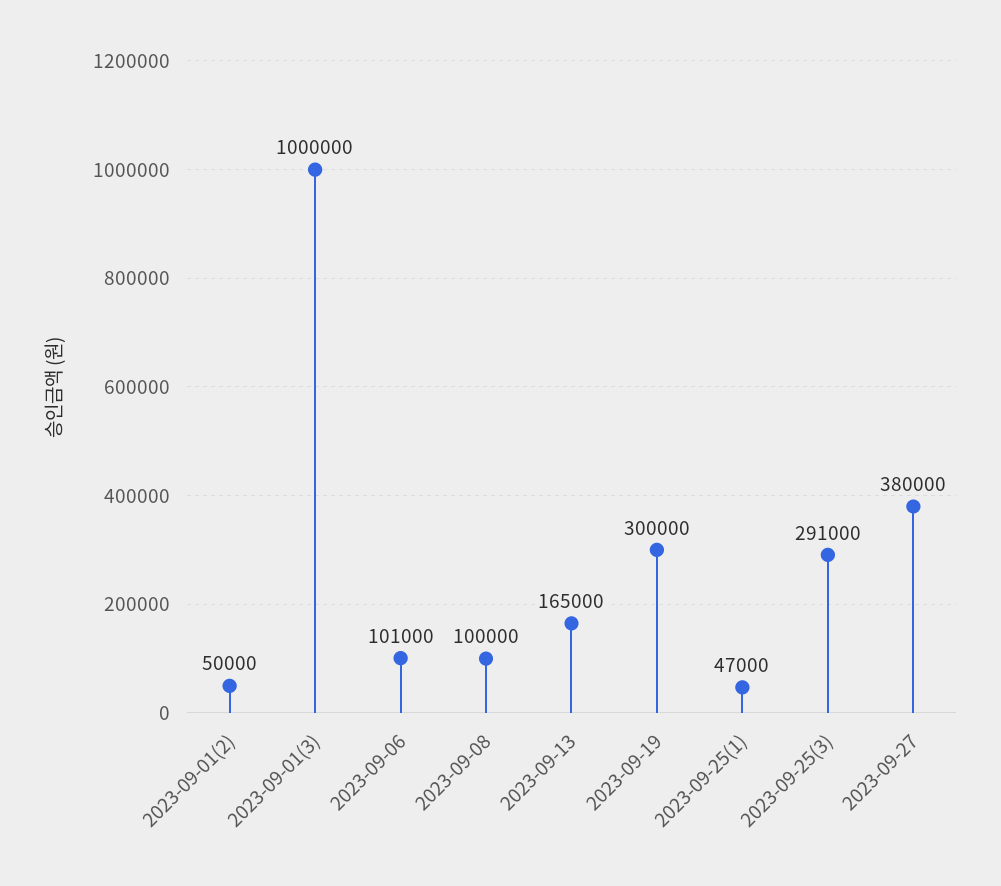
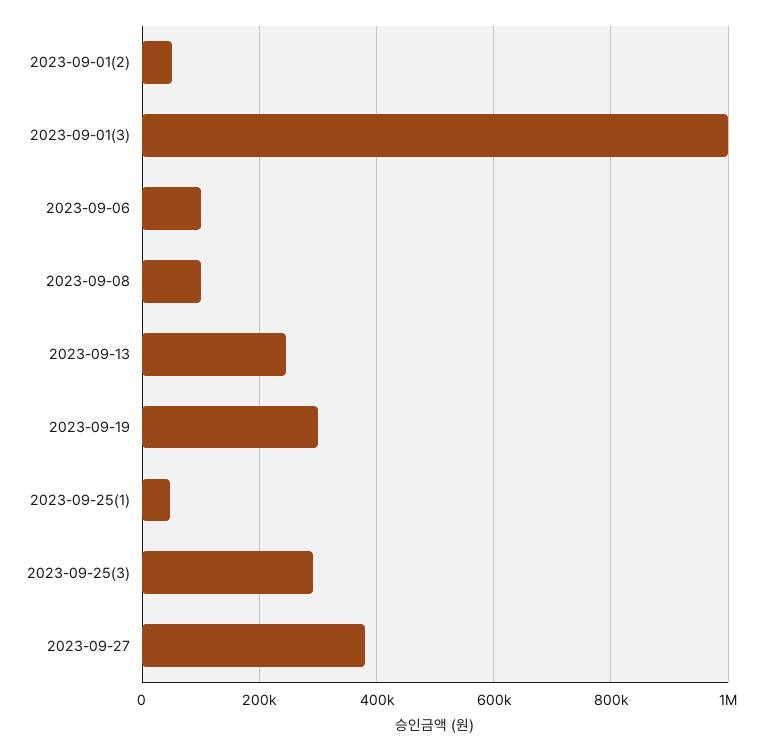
2023-09-13: 165000 -> 240000

